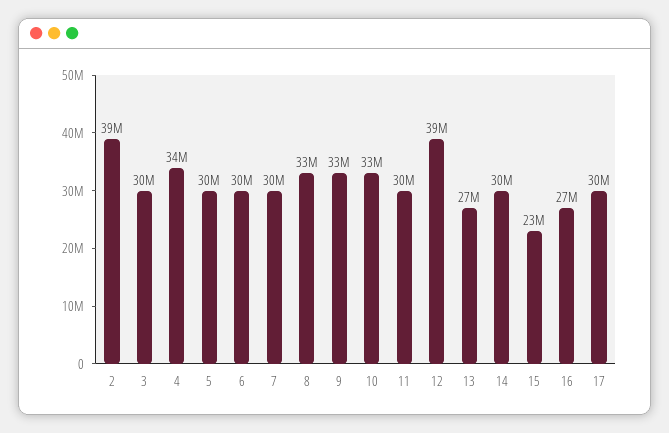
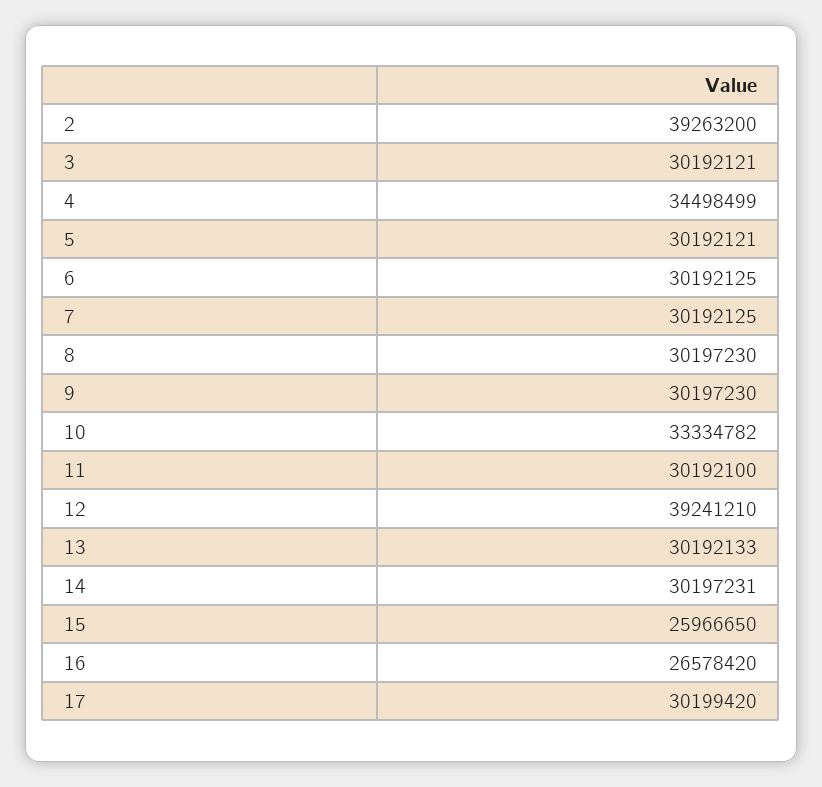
8: 33000000 -> 30197230
9: 33000000 -> 30197230
13: 27000000 -> 30192133
15: 23000000 -> 25966650

